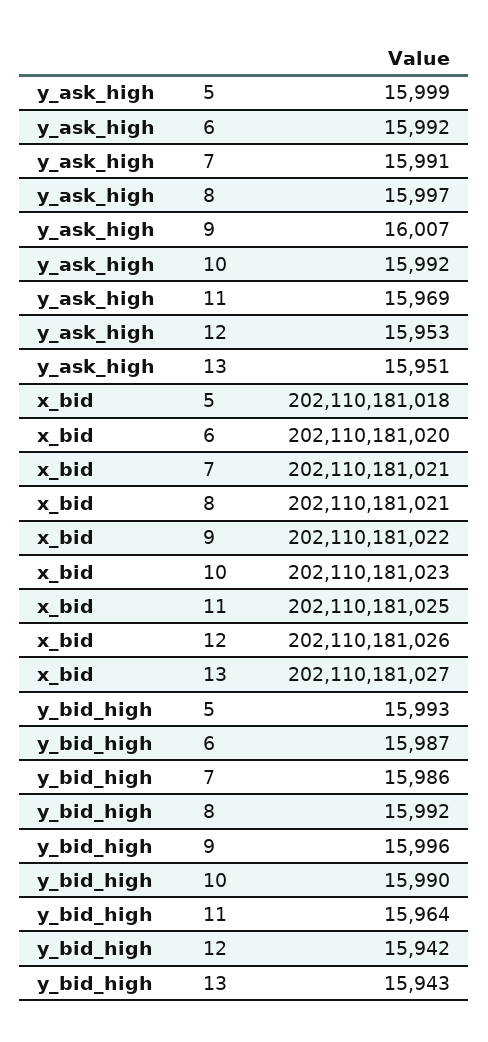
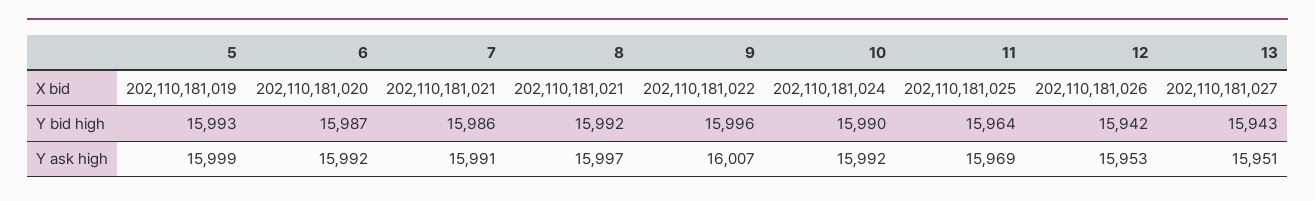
x_bid, 5: 202110181018 -> 202110181019
x_bid, 10: 202110181023 -> 202110181024

